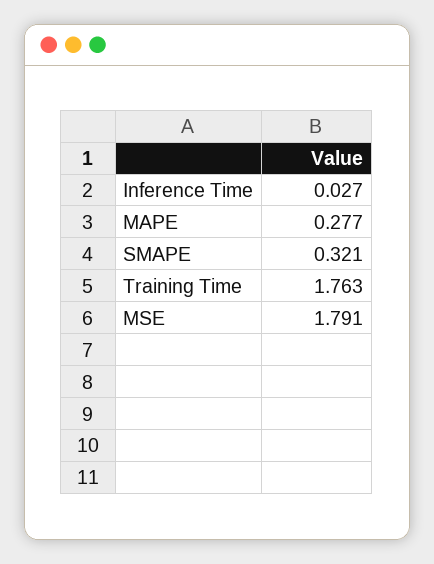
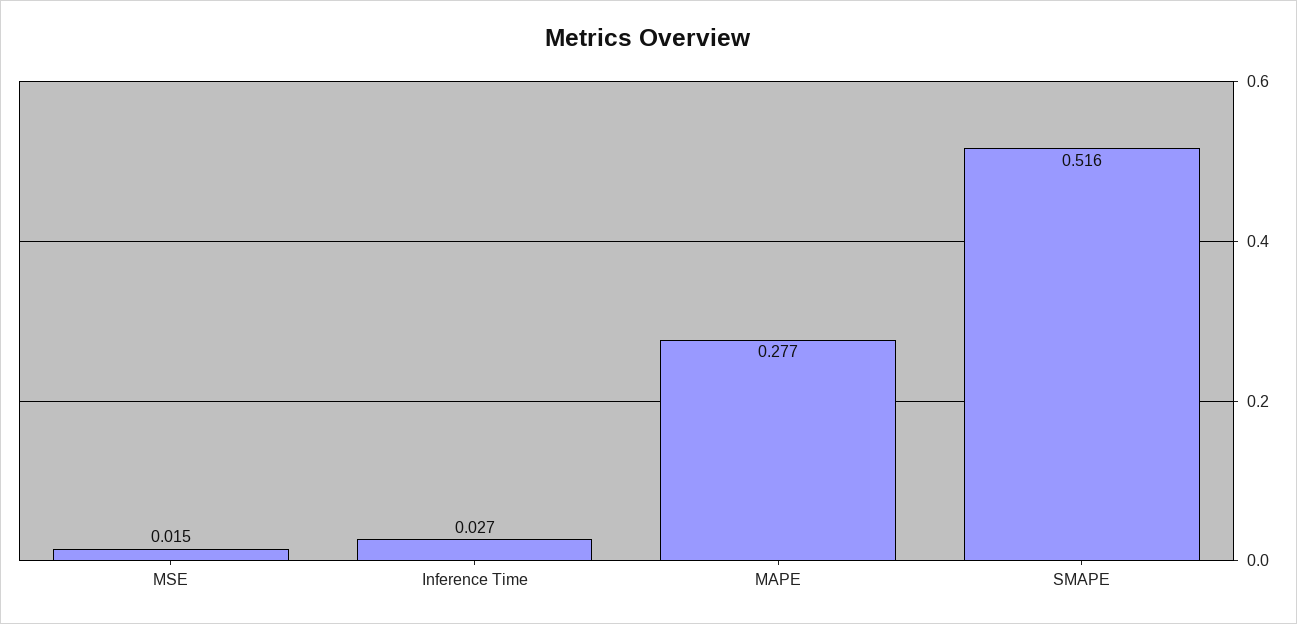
SMAPE: 0.321 -> 0.516
Training Time: 1.763 -> none
MSE: 1.791 -> 0.015

